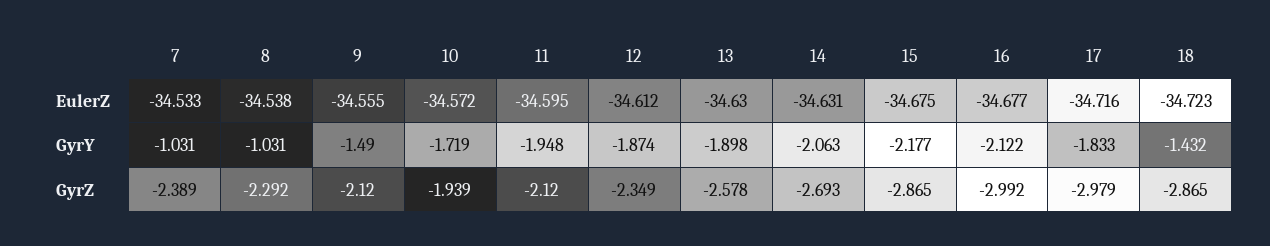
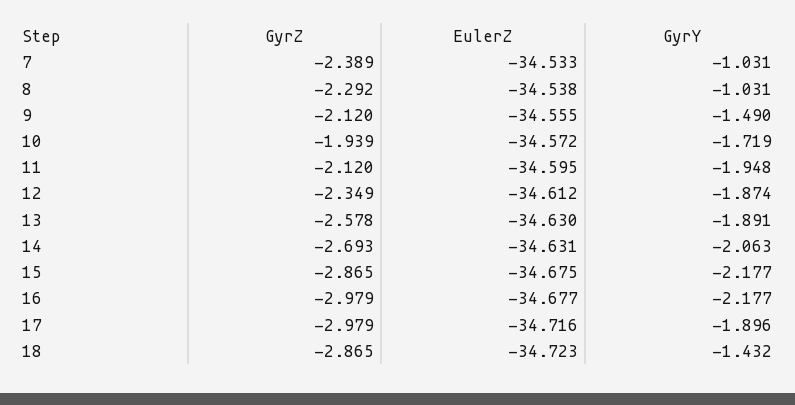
13, GyrY: -1.898 -> -1.891
16, GyrY: -2.122 -> -2.177
17, GyrY: -1.833 -> -1.896
16, GyrZ: -2.992 -> -2.979

